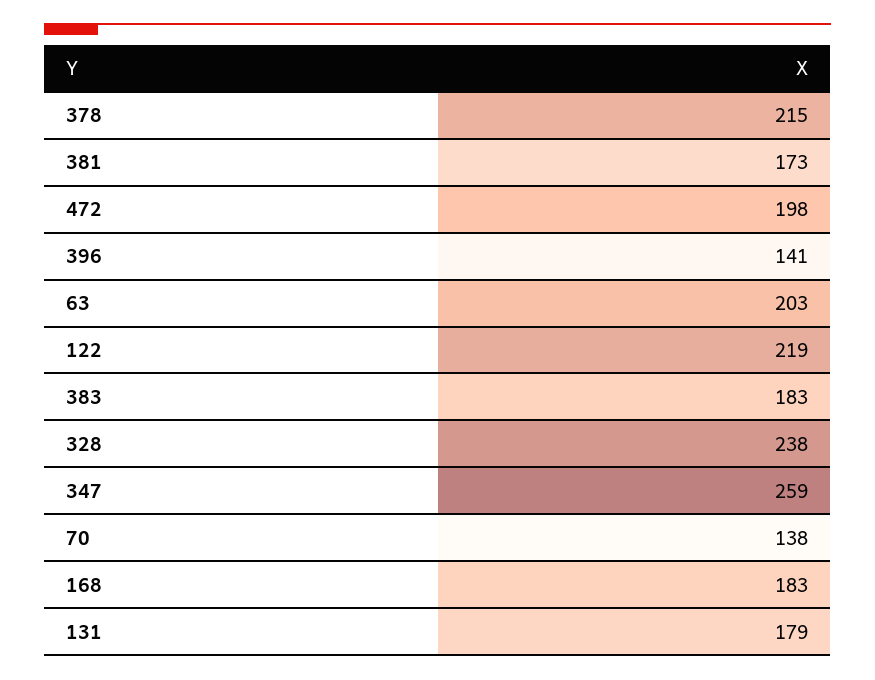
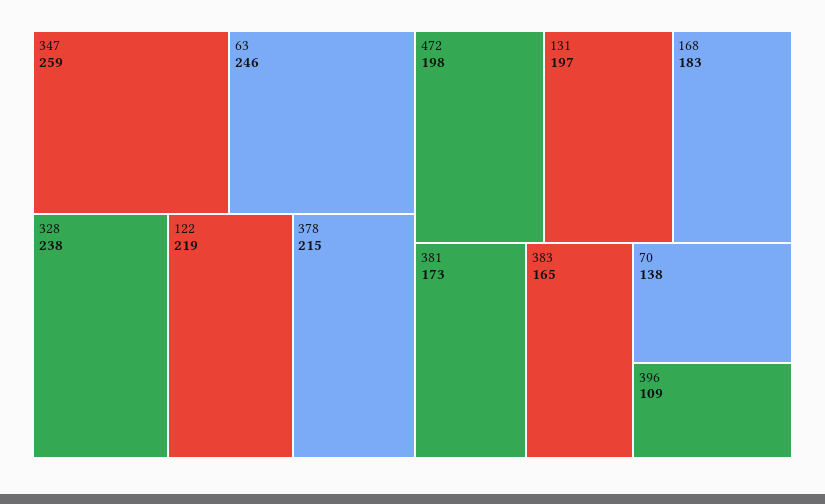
396: 141 -> 109
63: 203 -> 246
383: 183 -> 165
131: 179 -> 197

